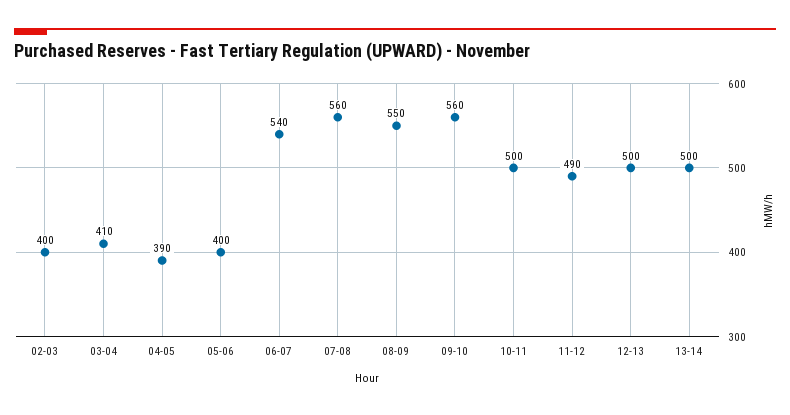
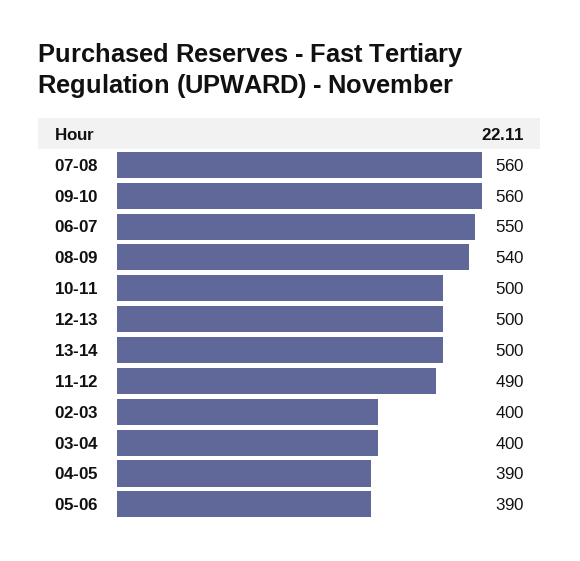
03-04: 410 -> 400
05-06: 400 -> 390
06-07: 540 -> 550
08-09: 550 -> 540

